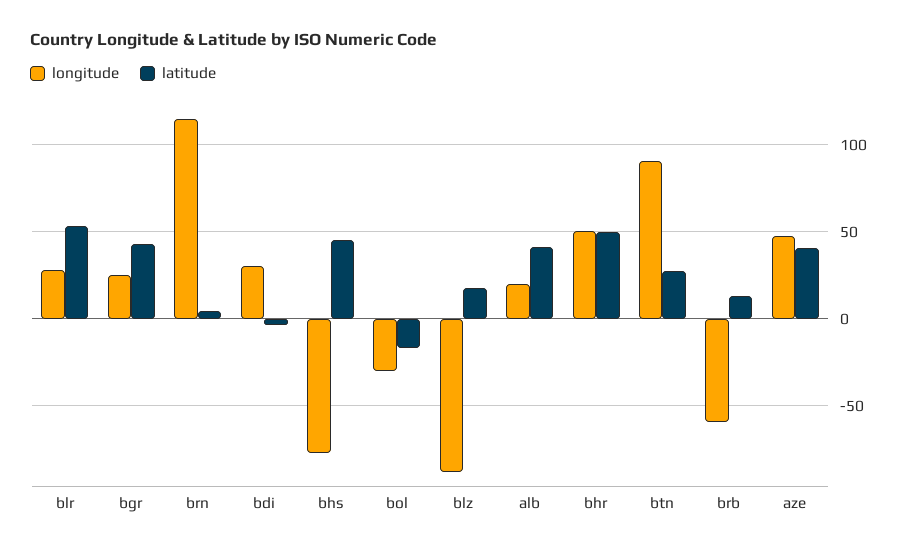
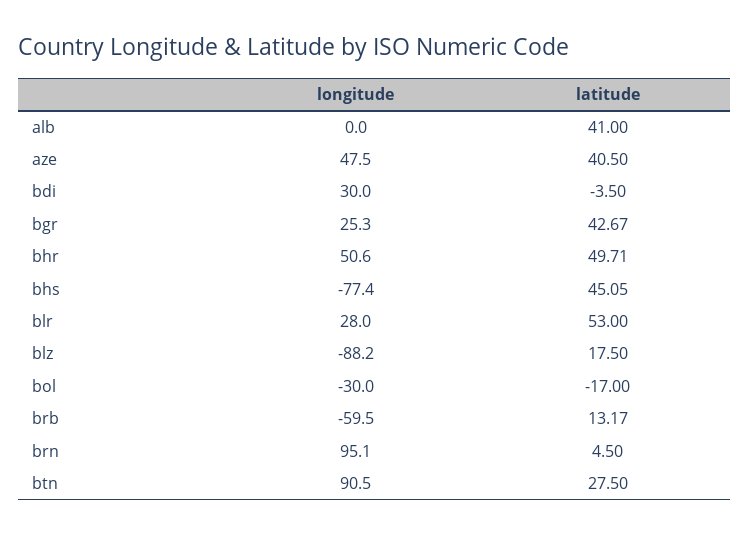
longitude, brn: 115 -> 95.1
longitude, alb: 20 -> 0

